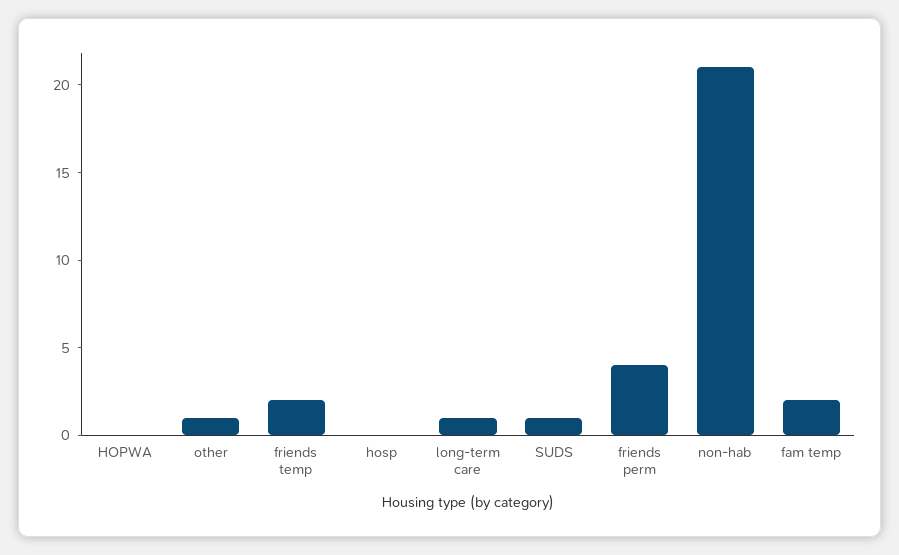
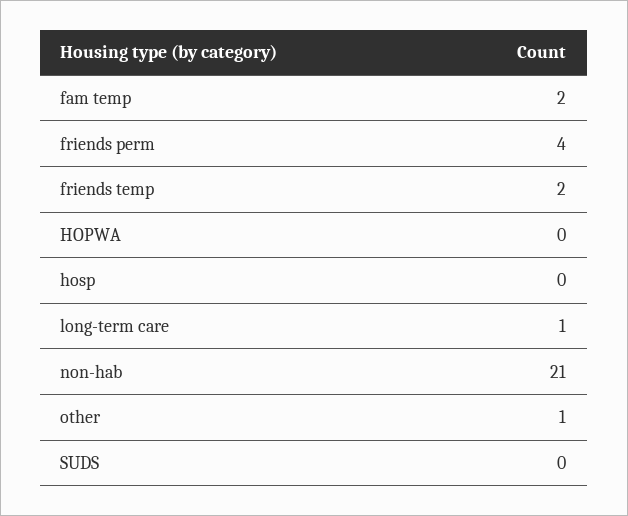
SUDS: 1 -> 0

